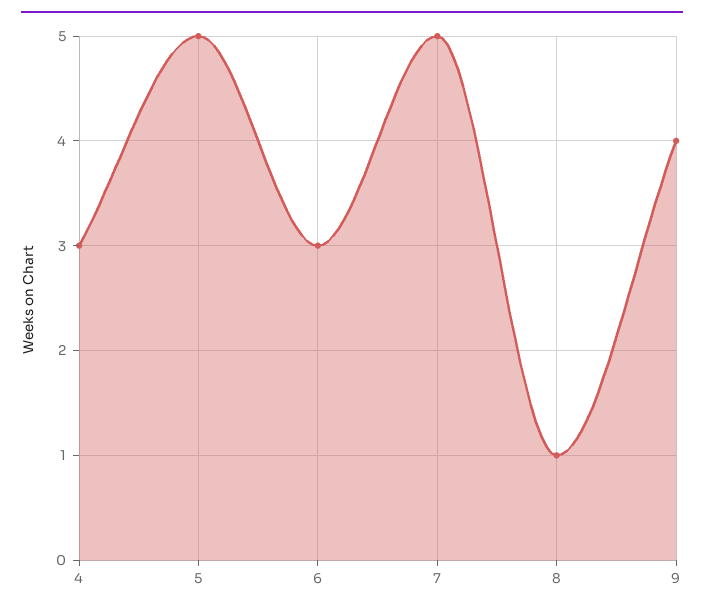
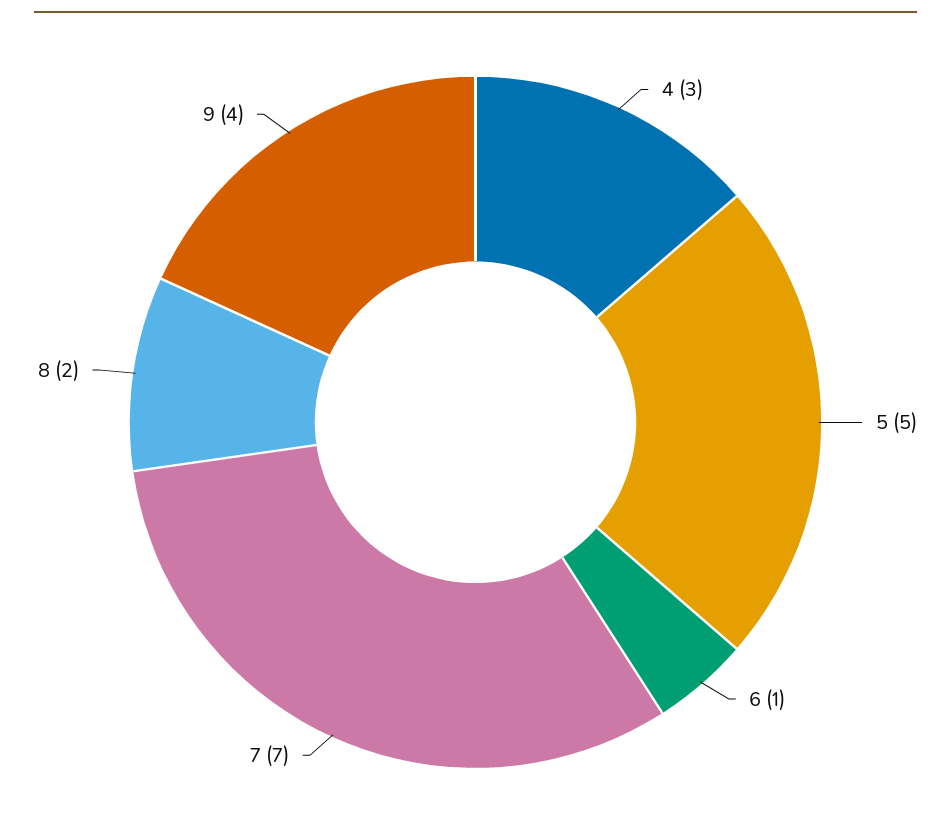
6: 3 -> 1
7: 5 -> 7
8: 1 -> 2

